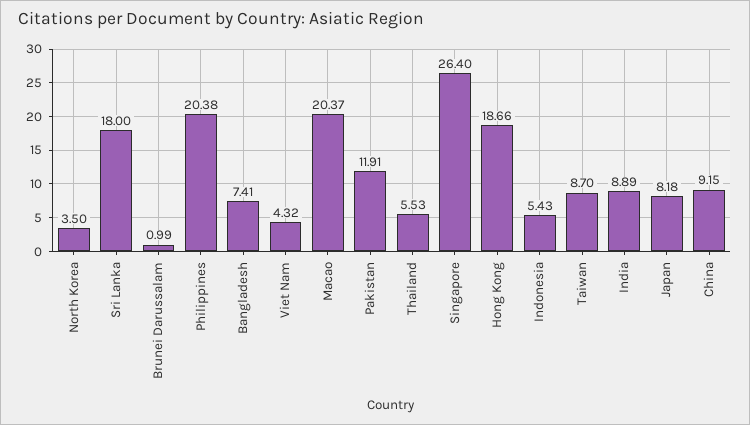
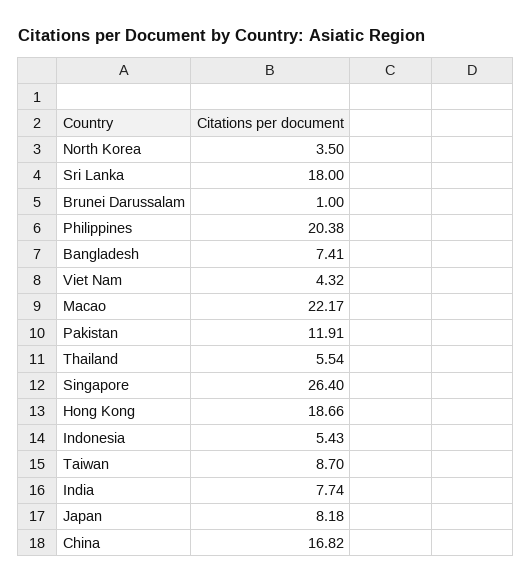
Brunei Darussalam: 0.99 -> 1
Macao: 20.37 -> 22.17
Thailand: 5.53 -> 5.54
India: 8.89 -> 7.74
China: 9.15 -> 16.82

